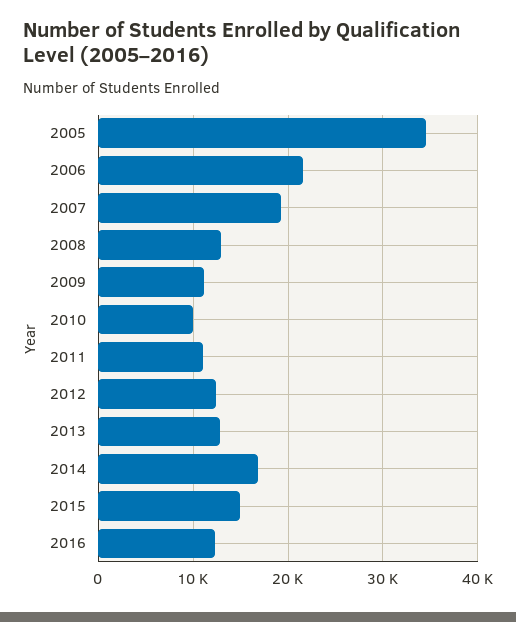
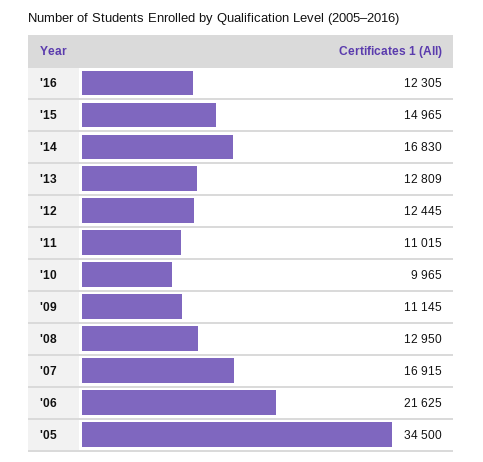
2007: 19000 -> 16915

